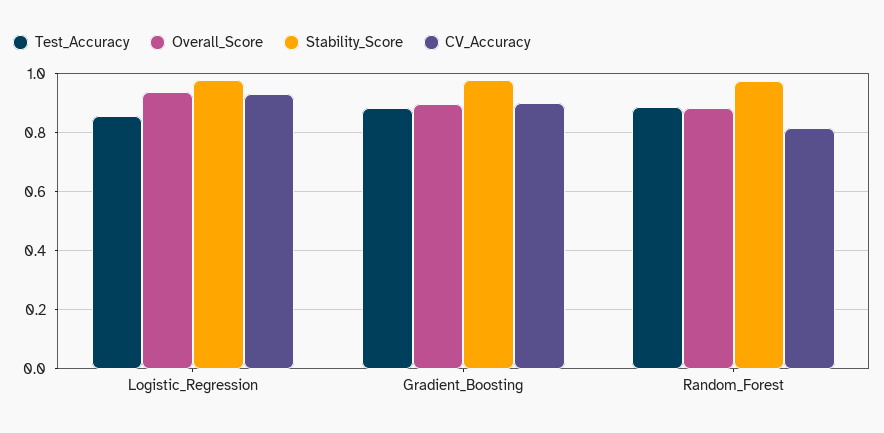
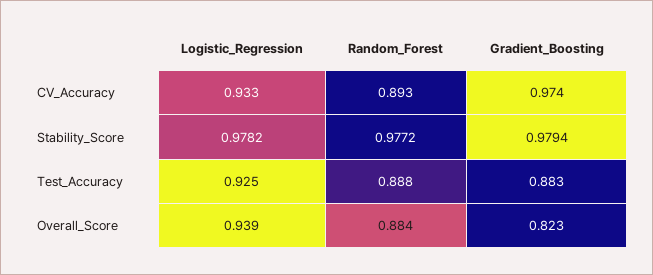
Test_Accuracy, Logistic_Regression: 0.85 -> 0.925
Overall_Score, Gradient_Boosting: 0.9 -> 0.823
CV_Accuracy, Gradient_Boosting: 0.9 -> 0.974
CV_Accuracy, Random_Forest: 0.825 -> 0.893

